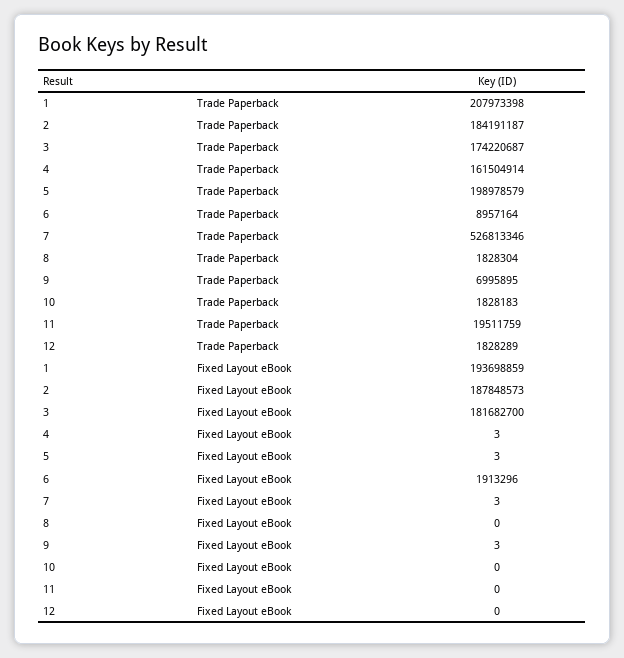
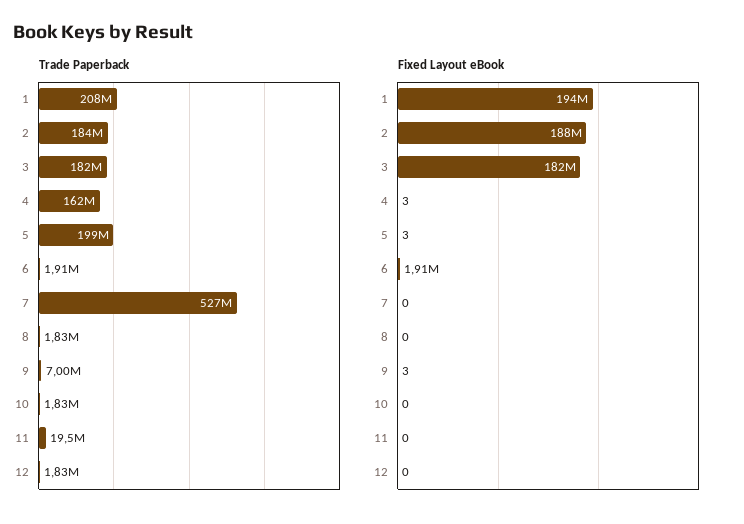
Trade Paperback, 3: 174220687 -> 182000000
Trade Paperback, 6: 8957164 -> 1910000
Fixed Layout eBook, 7: 3 -> 0

